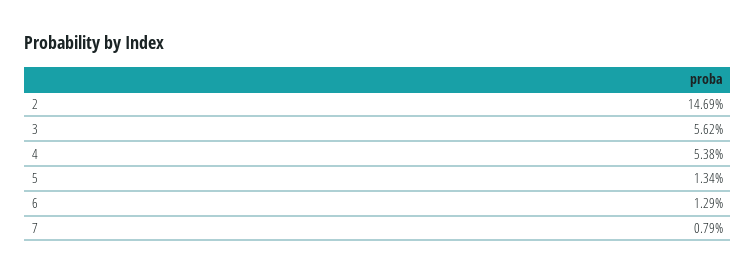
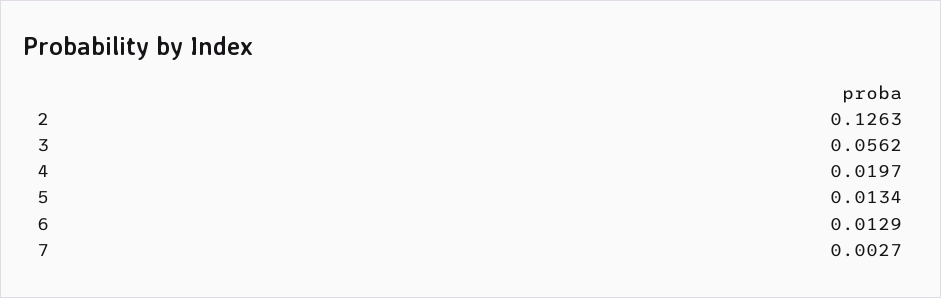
2: 0.1469 -> 0.1263
4: 0.0538 -> 0.0197
7: 0.0079 -> 0.0027

